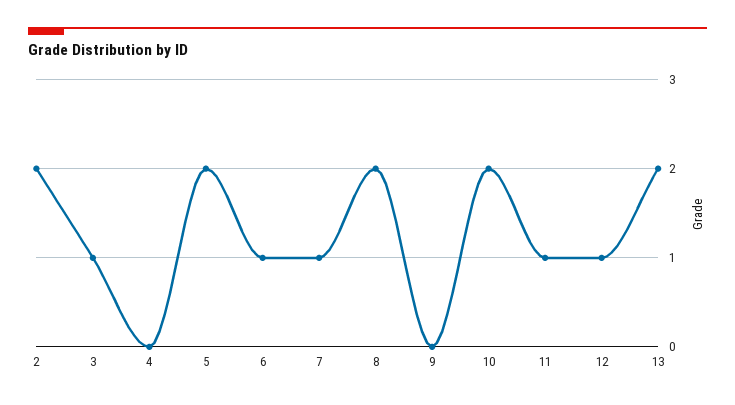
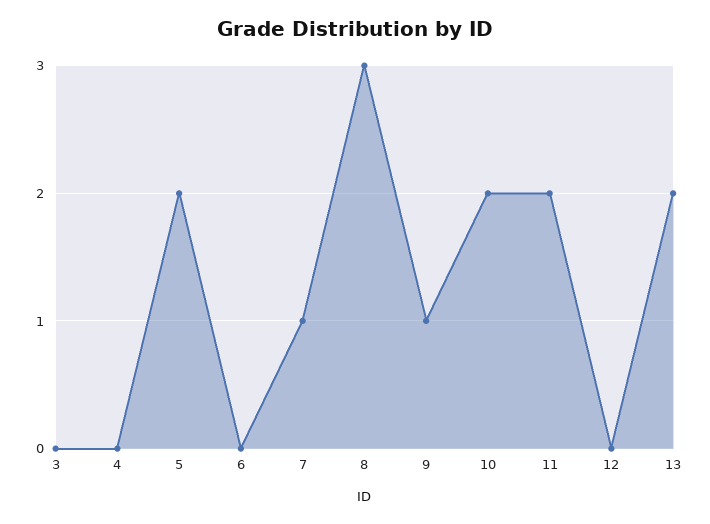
2: 2 -> none
3: 1 -> 0
6: 1 -> 0
8: 2 -> 3
9: 0 -> 1
11: 1 -> 2
12: 1 -> 0

